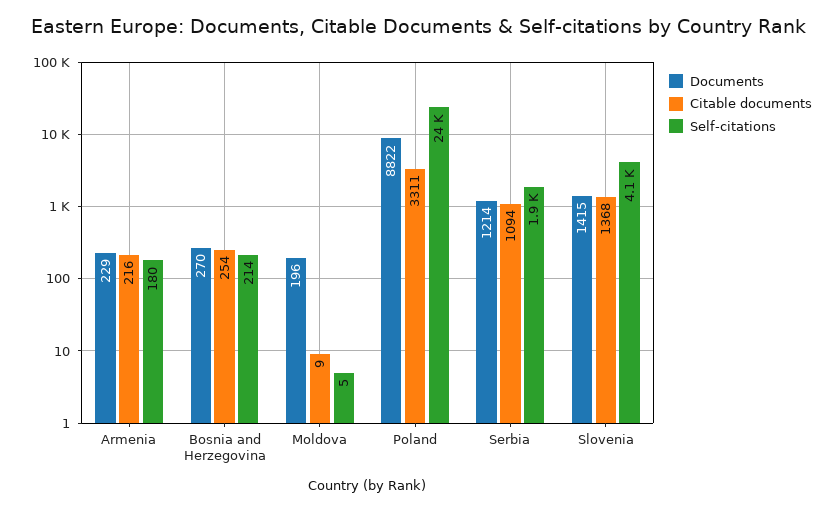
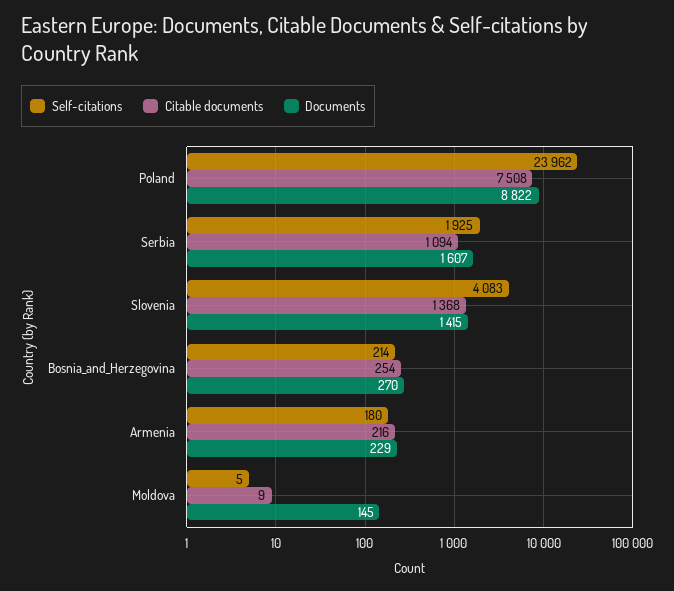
Documents, Moldova: 196 -> 145
Citable documents, Poland: 3311 -> 7508
Documents, Serbia: 1214 -> 1607

